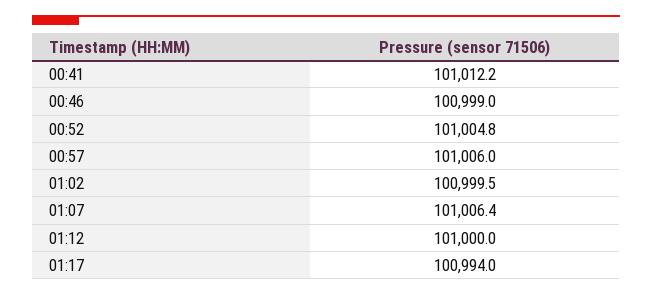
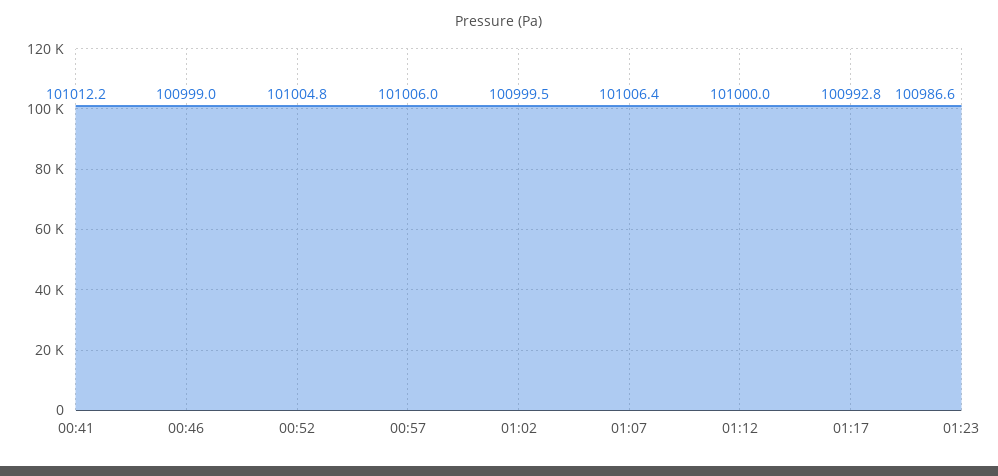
01:17: 100994 -> 100992.8
01:23: none -> 100986.6

